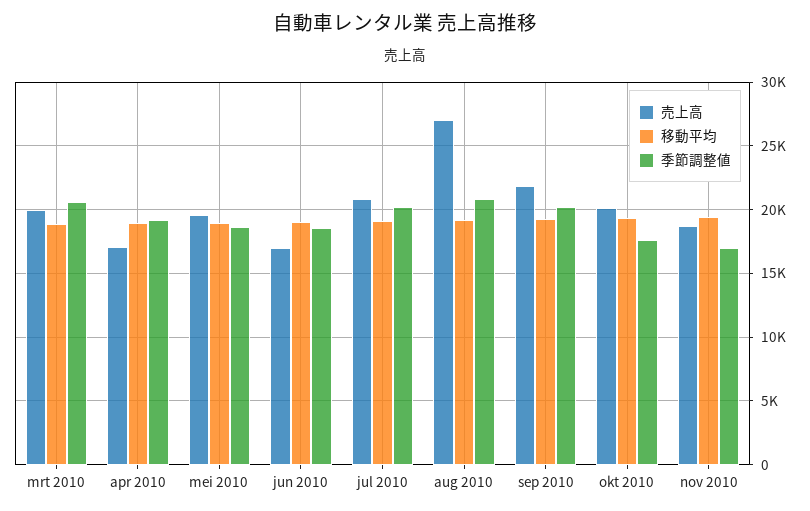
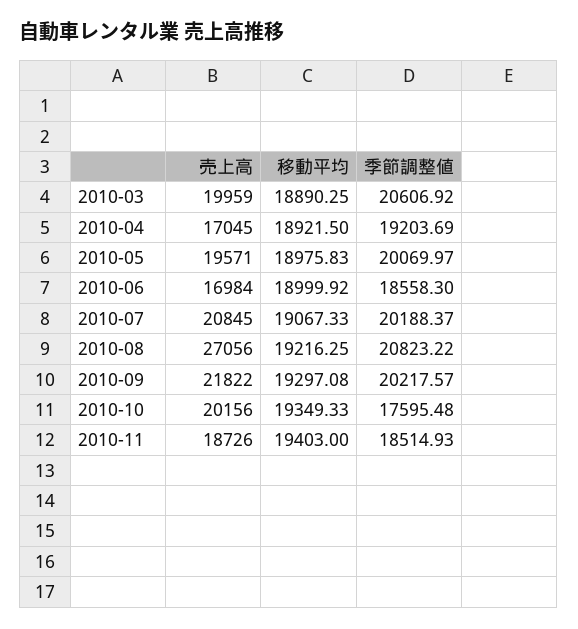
季節調整値, mei 2010: 18500 -> 20069.97
季節調整値, nov 2010: 17000 -> 18514.93

